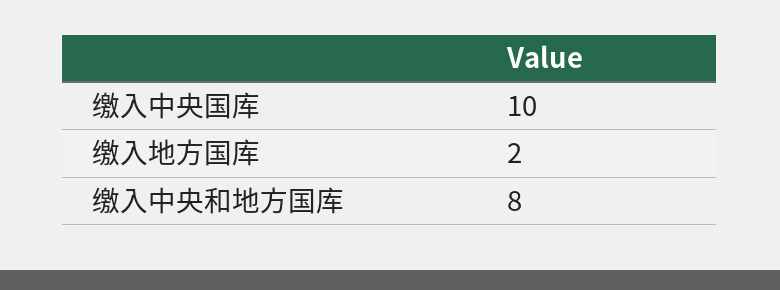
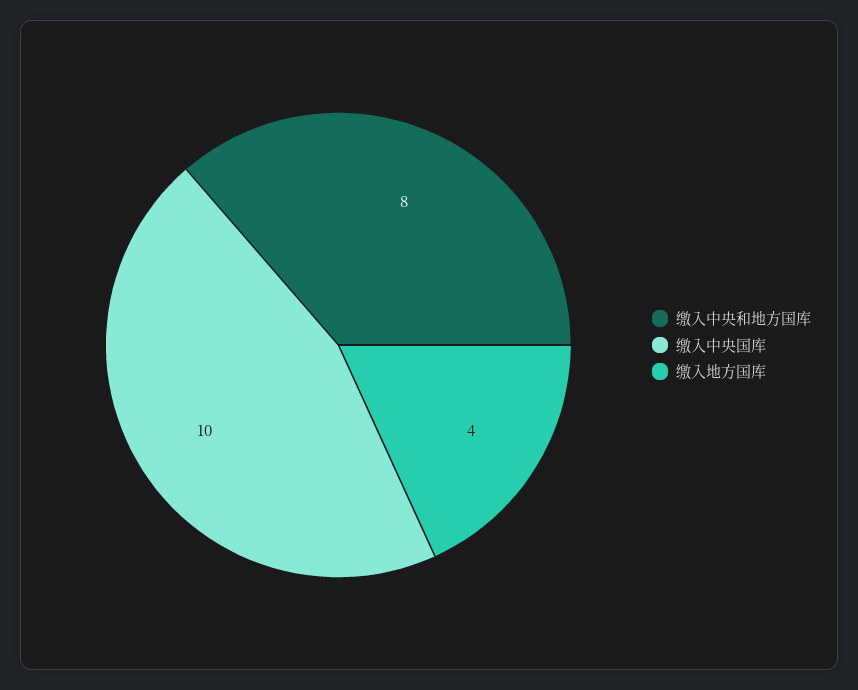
缴入地方国库: 2 -> 4

